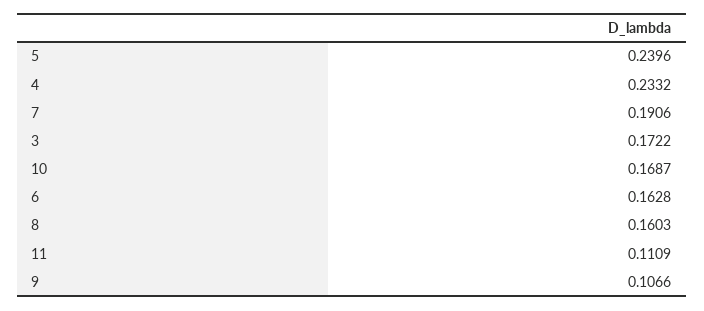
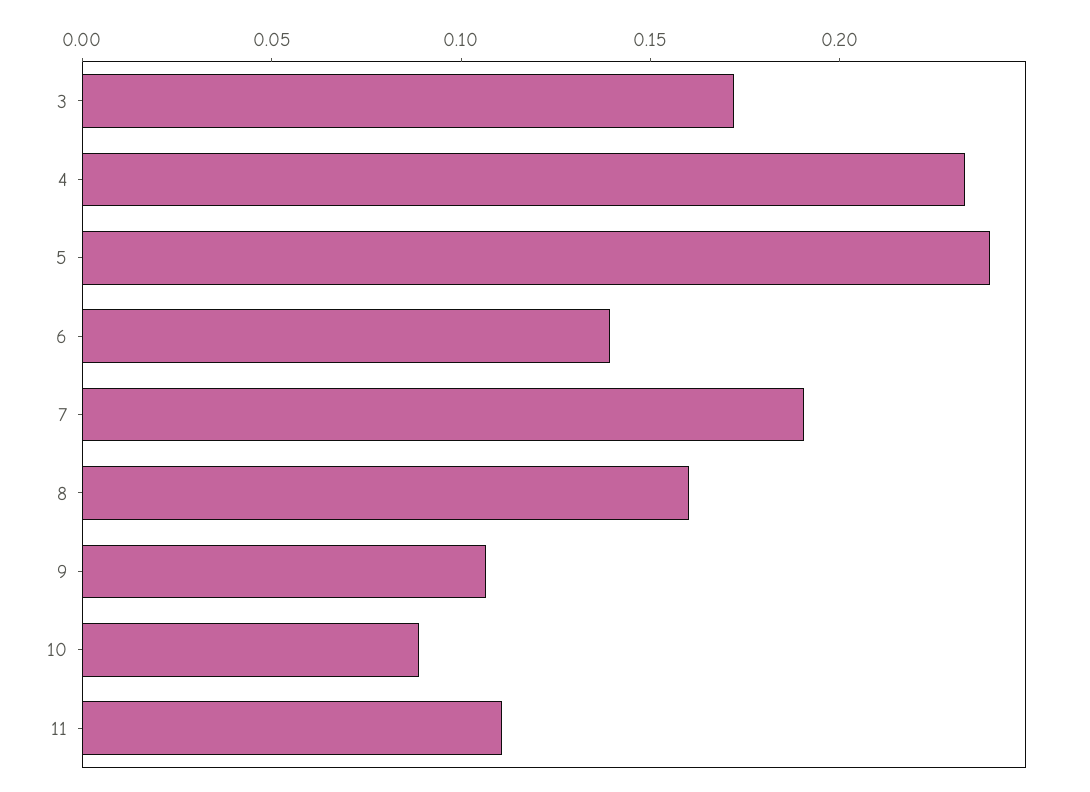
10: 0.1687 -> 0.09
6: 0.1628 -> 0.14

